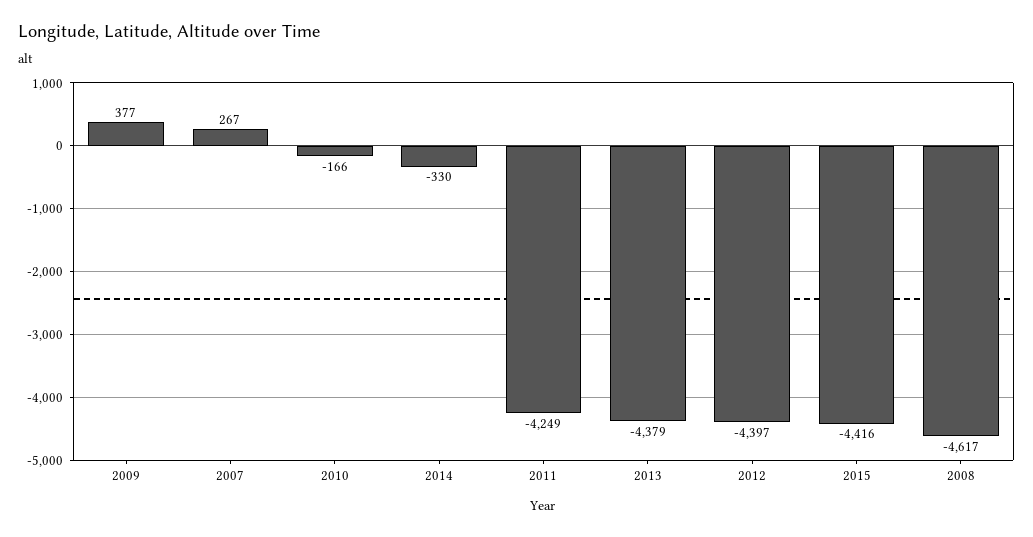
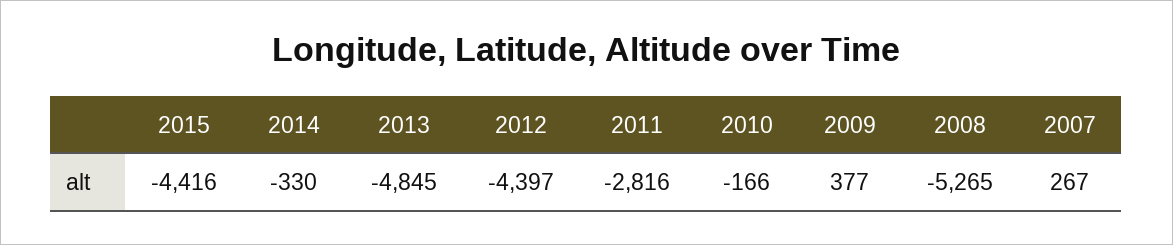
2011: -4249 -> -2816
2013: -4379 -> -4845
2008: -4617 -> -5265

